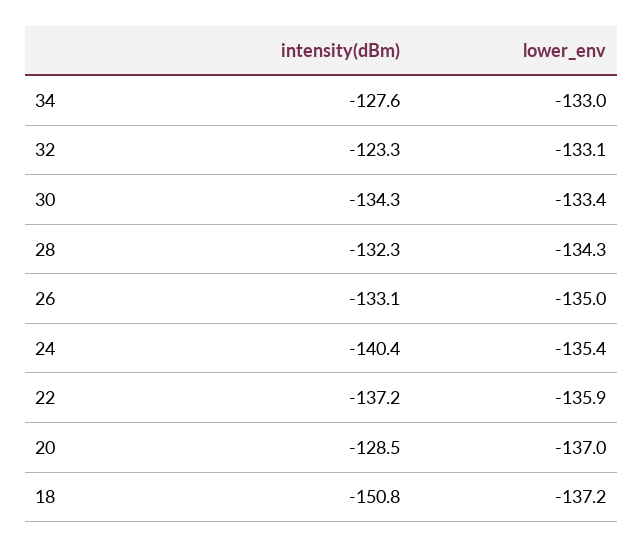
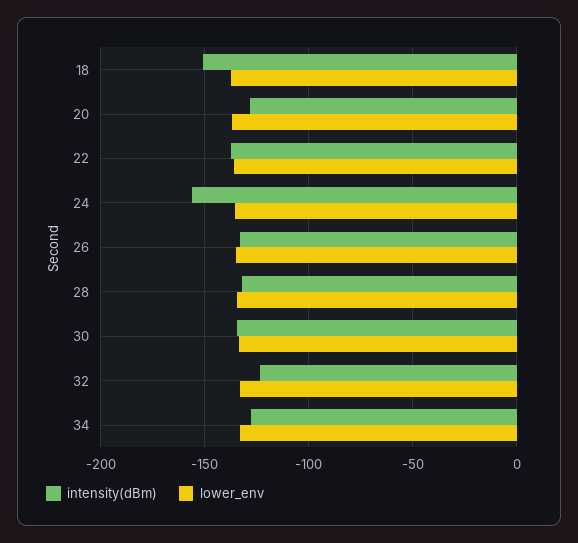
intensity(dBm), 24: -140.4 -> -155

